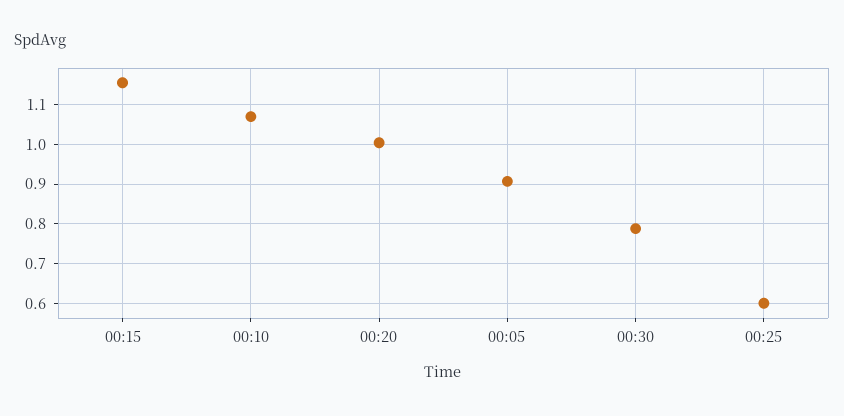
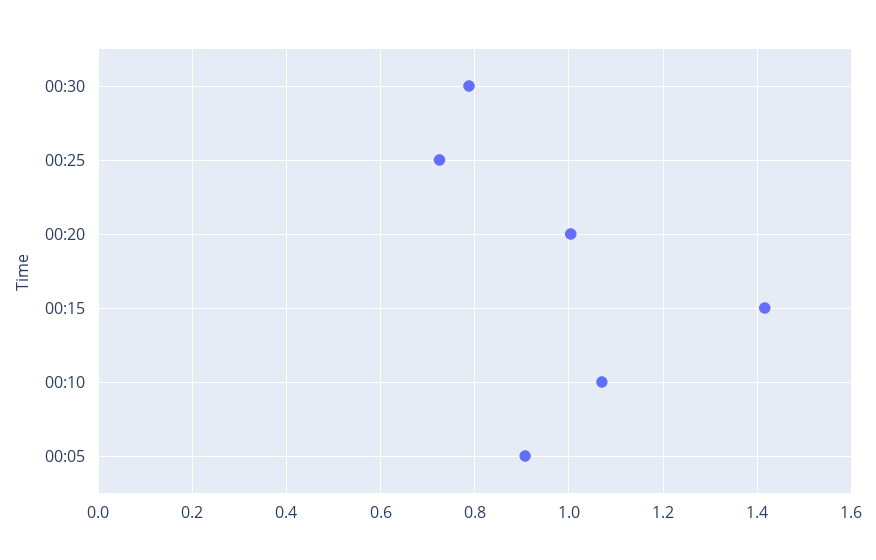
00:15: 1.16 -> 1.42
00:25: 0.6 -> 0.72

